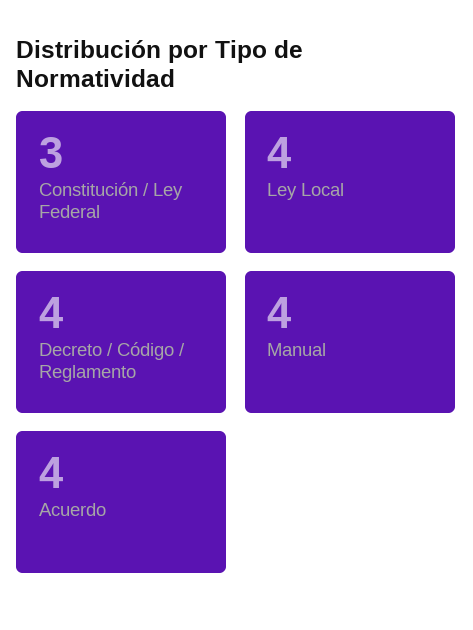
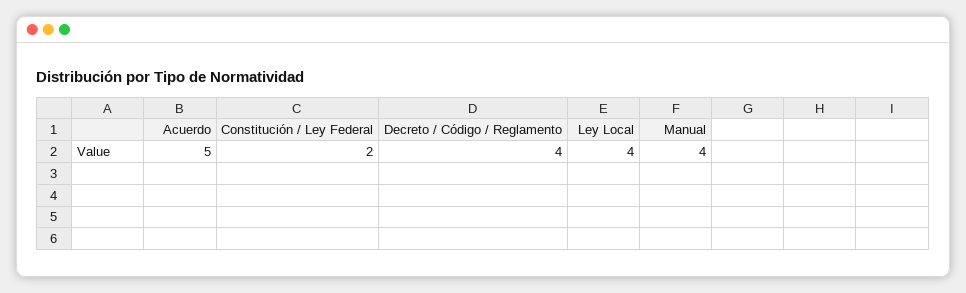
Constitución / Ley Federal: 3 -> 2
Acuerdo: 4 -> 5

